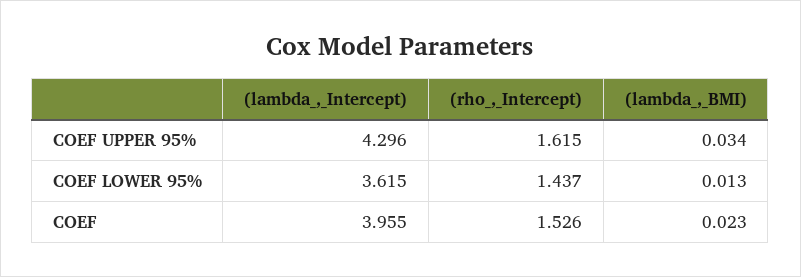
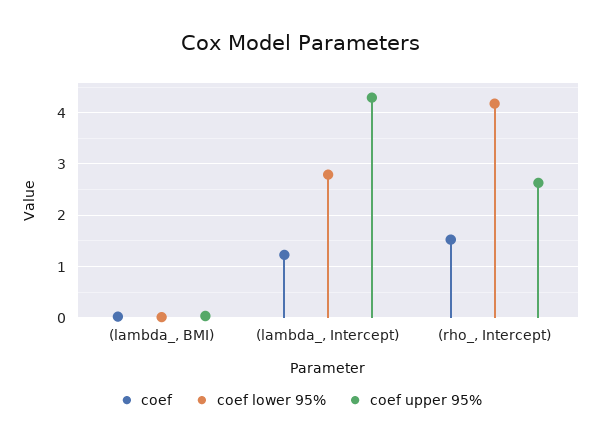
COEF UPPER 95%, (rho_,_Intercept): 1.615 -> 2.6
COEF LOWER 95%, (lambda_,_Intercept): 3.615 -> 2.8
COEF LOWER 95%, (rho_,_Intercept): 1.437 -> 4.2
COEF, (lambda_,_Intercept): 3.955 -> 1.2

